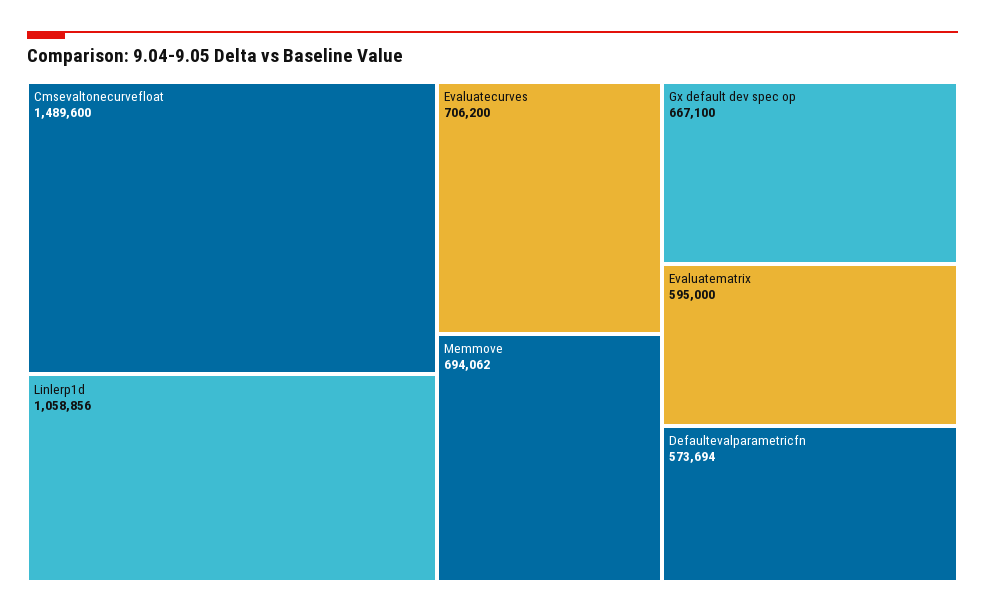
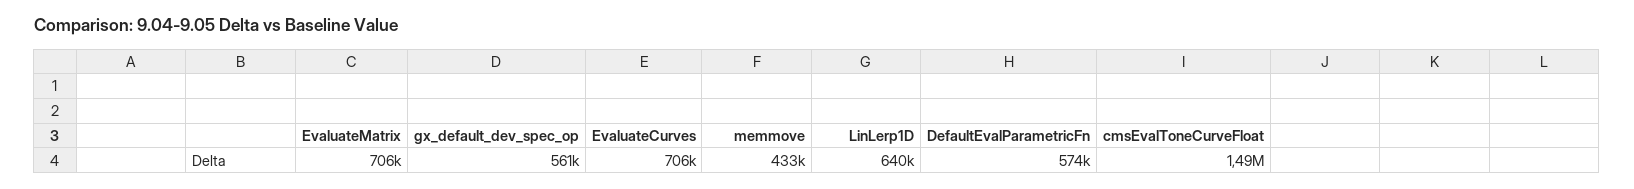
Linlerp1d: 1058856 -> 640000
Memmove: 694062 -> 433000
Gx default dev spec op: 667100 -> 561000
Evaluatematrix: 595000 -> 706000

